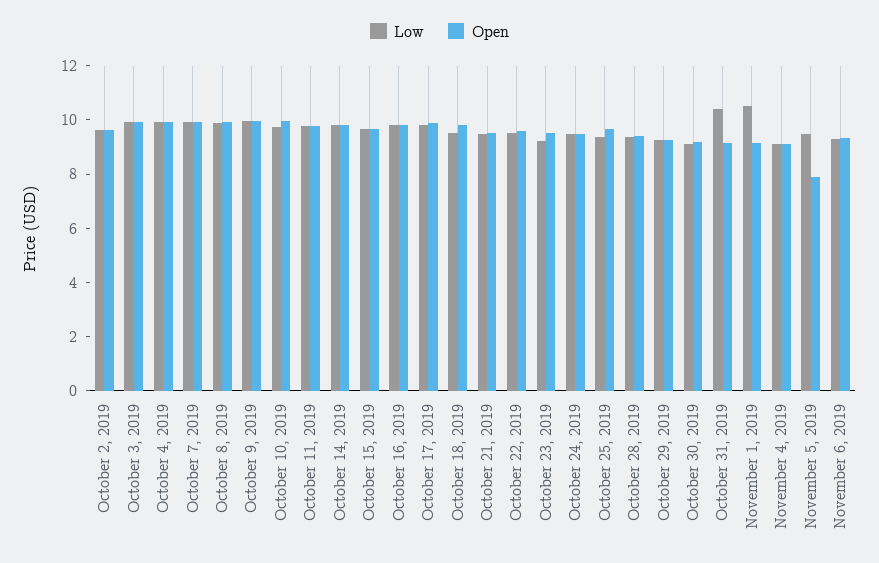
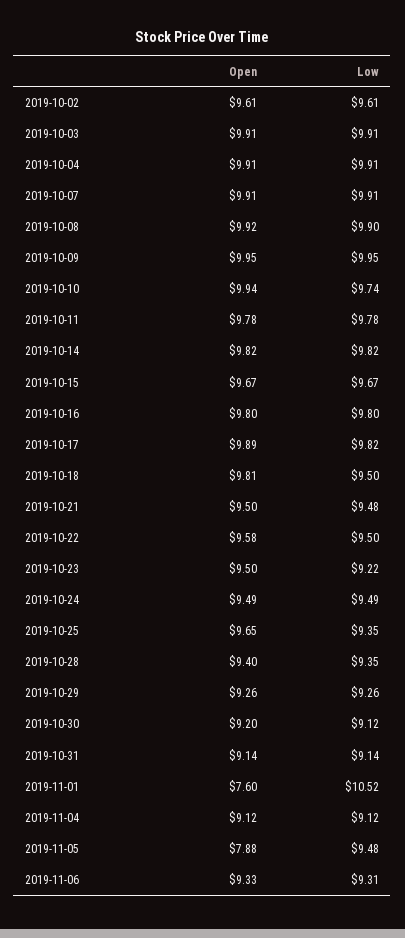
Low, October 31, 2019: 10.5 -> 9.14
Open, November 1, 2019: 9 -> 7.6

